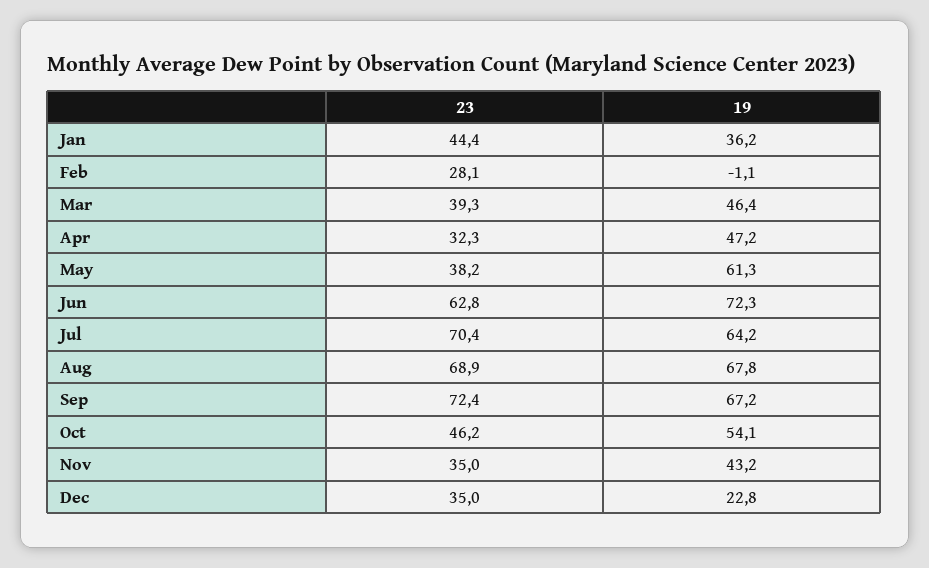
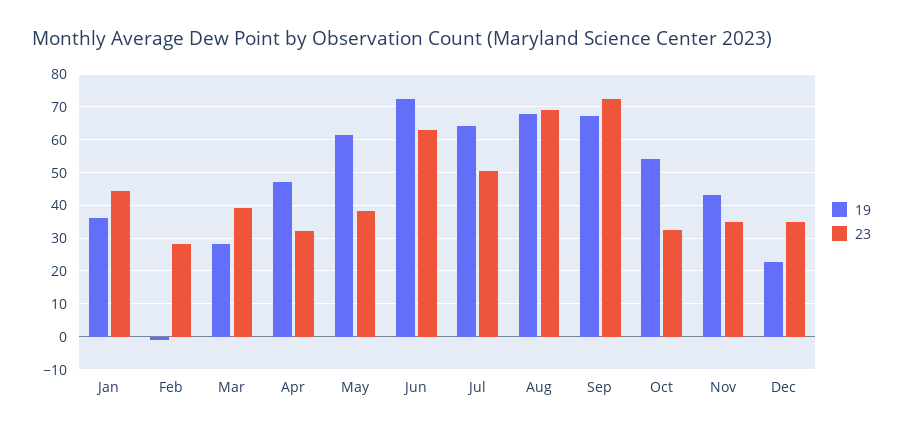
19, Mar: 46.4 -> 28
23, Jul: 70.4 -> 50
23, Oct: 46.2 -> 32

